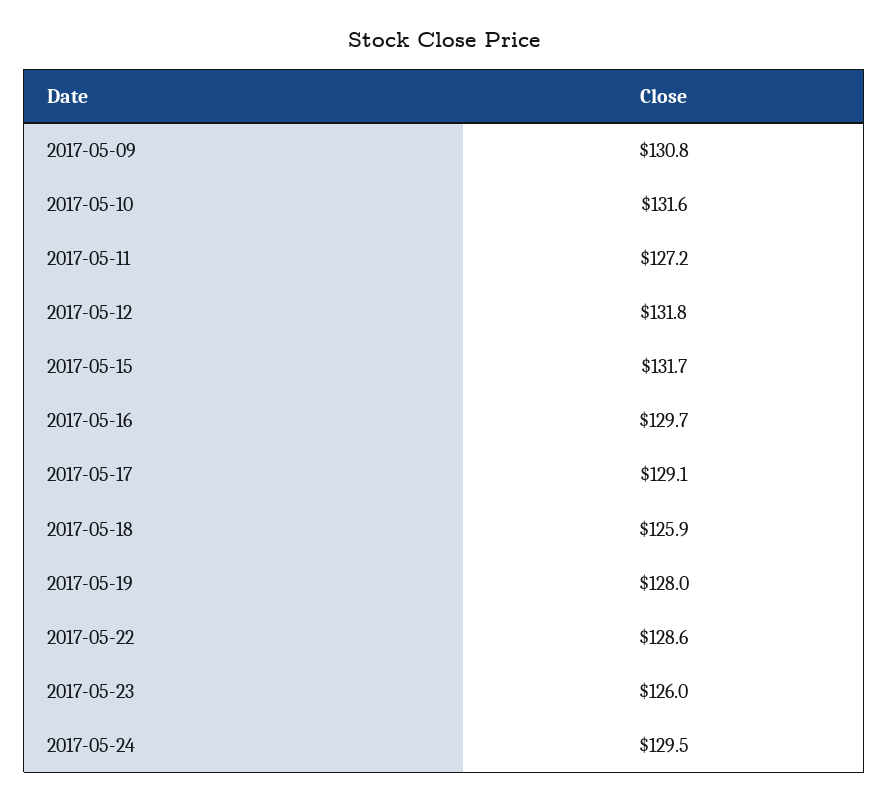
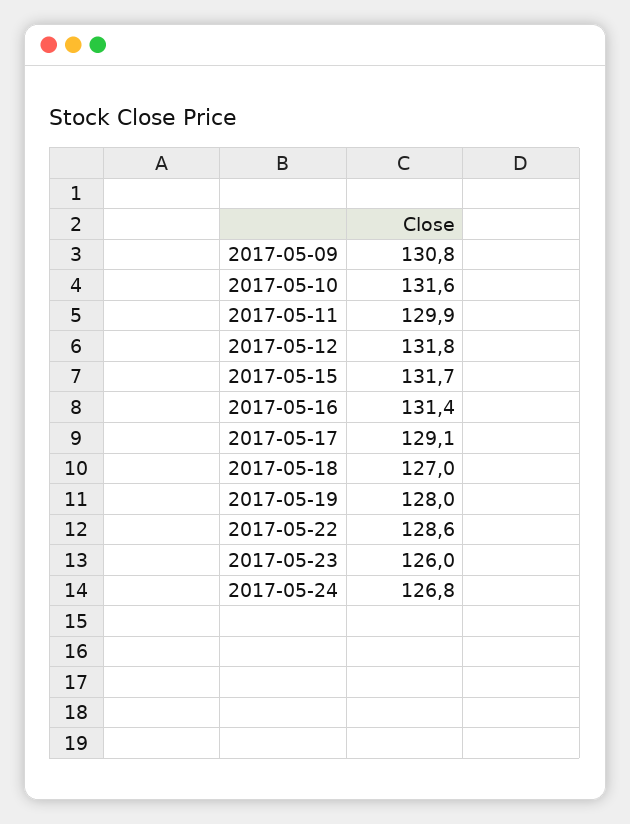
2017-05-11: 127.2 -> 129.9
2017-05-16: 129.7 -> 131.4
2017-05-18: 125.9 -> 127
2017-05-24: 129.5 -> 126.8

